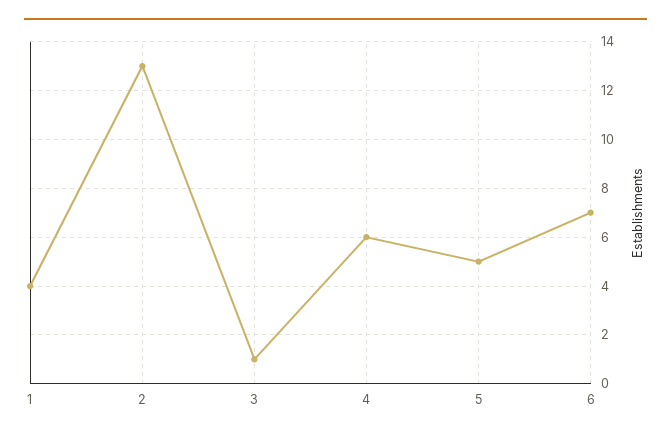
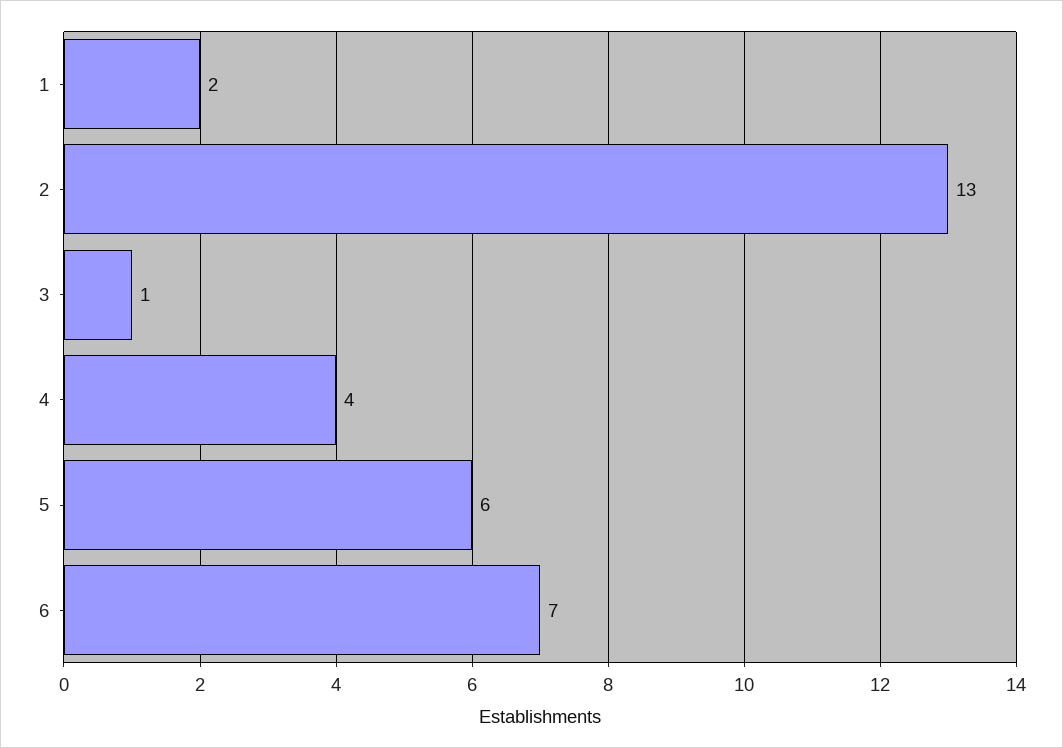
1: 4 -> 2
4: 6 -> 4
5: 5 -> 6

